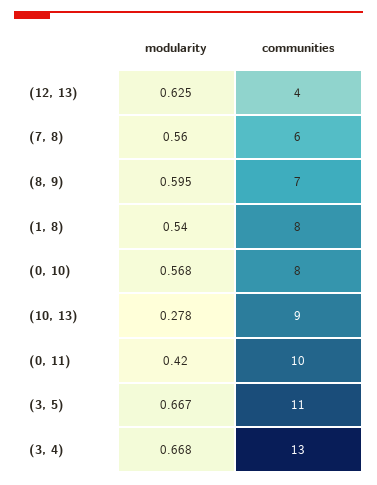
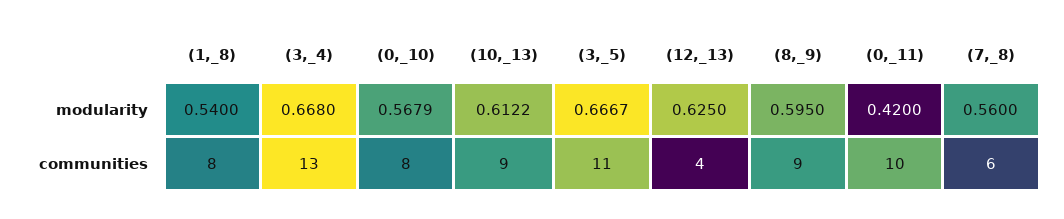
communities, (8, 9): 7 -> 9
modularity, (10, 13): 0.278 -> 0.6122

